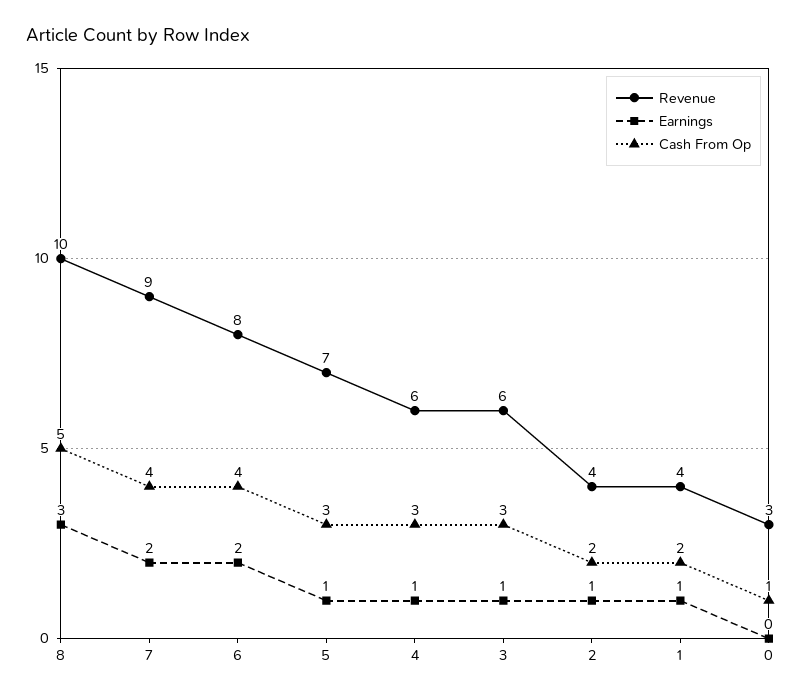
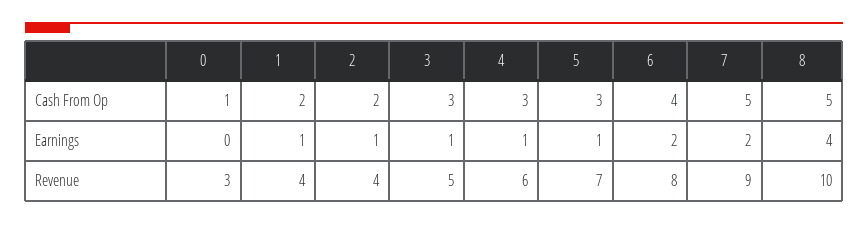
Earnings, 8: 3 -> 4
Cash From Op, 7: 4 -> 5
Revenue, 3: 6 -> 5

